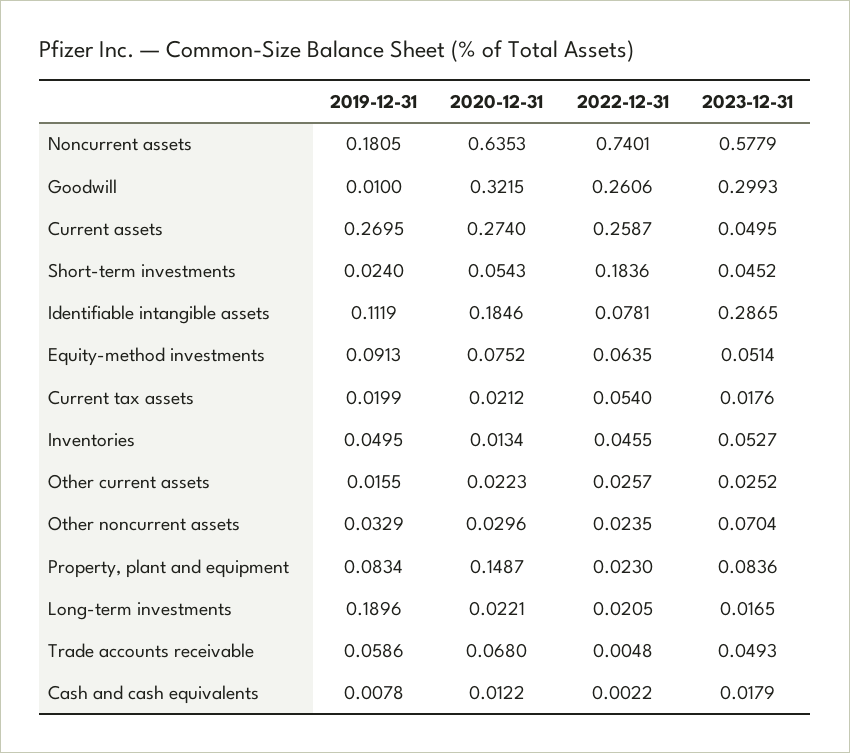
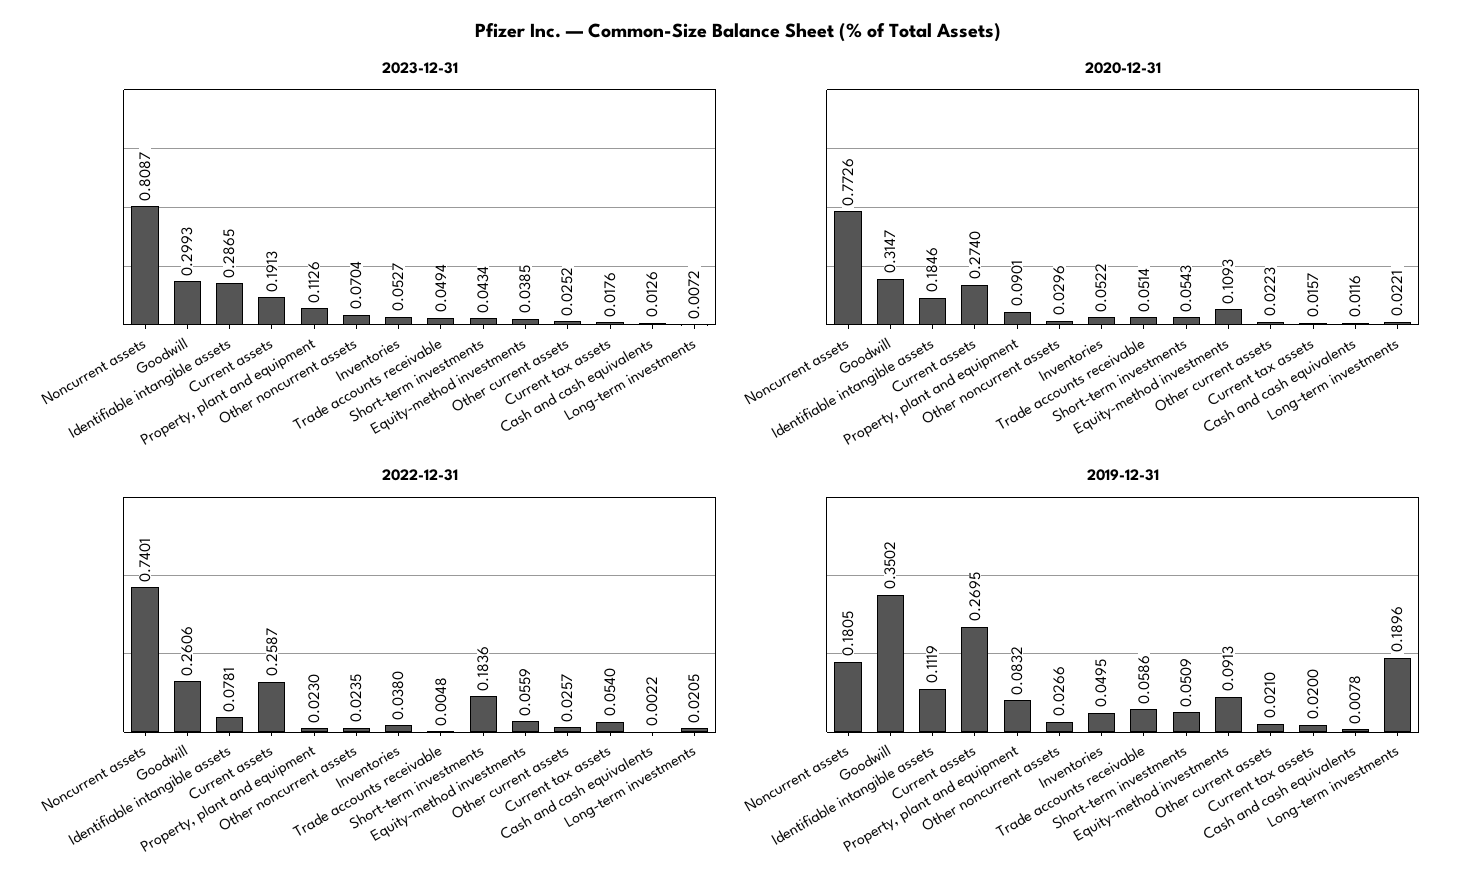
2020-12-31, Noncurrent assets: 0.6353 -> 0.7726
2023-12-31, Noncurrent assets: 0.5779 -> 0.8087
2019-12-31, Goodwill: 0.01 -> 0.3502
2020-12-31, Goodwill: 0.3215 -> 0.3147
2023-12-31, Current assets: 0.0495 -> 0.1913
2019-12-31, Short-term investments: 0.024 -> 0.0509
2023-12-31, Short-term investments: 0.0452 -> 0.0434
2020-12-31, Equity-method investments: 0.0752 -> 0.1093
2022-12-31, Equity-method investments: 0.0635 -> 0.0559
2023-12-31, Equity-method investments: 0.0514 -> 0.0385
2019-12-31, Current tax assets: 0.0199 -> 0.02
2020-12-31, Current tax assets: 0.0212 -> 0.0157
2020-12-31, Inventories: 0.0134 -> 0.0522
2022-12-31, Inventories: 0.0455 -> 0.038
2019-12-31, Other current assets: 0.0155 -> 0.021
2019-12-31, Other noncurrent assets: 0.0329 -> 0.0266
2019-12-31, Property, plant and equipment: 0.0834 -> 0.0832
2020-12-31, Property, plant and equipment: 0.1487 -> 0.0901
2023-12-31, Property, plant and equipment: 0.0836 -> 0.1126
2023-12-31, Long-term investments: 0.0165 -> 0.0072
2020-12-31, Trade accounts receivable: 0.068 -> 0.0514
2023-12-31, Trade accounts receivable: 0.0493 -> 0.0494
2020-12-31, Cash and cash equivalents: 0.0122 -> 0.0116
2023-12-31, Cash and cash equivalents: 0.0179 -> 0.0126

